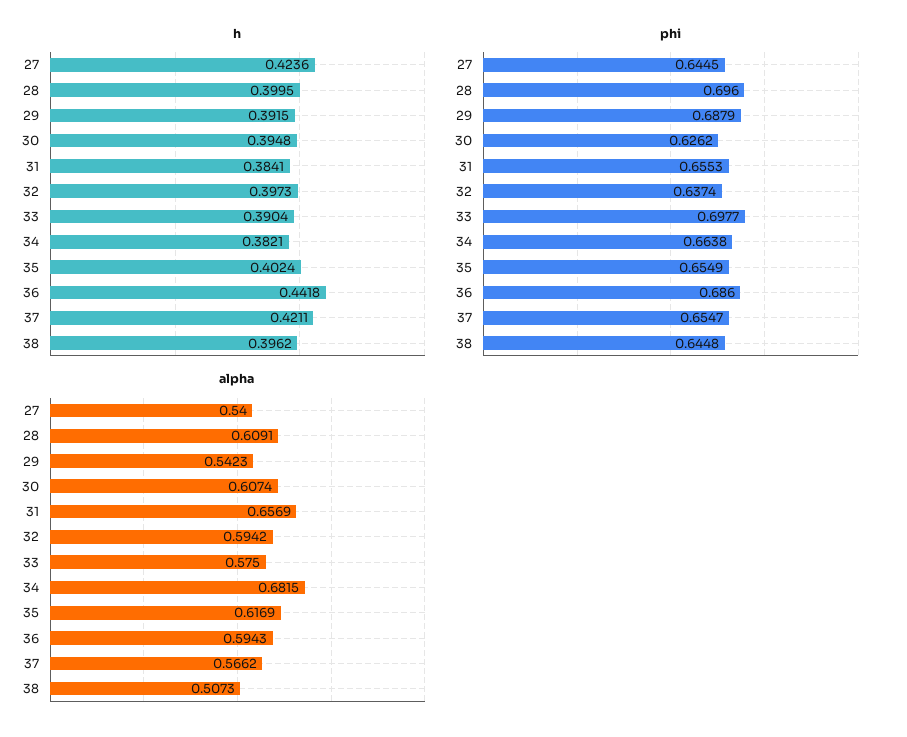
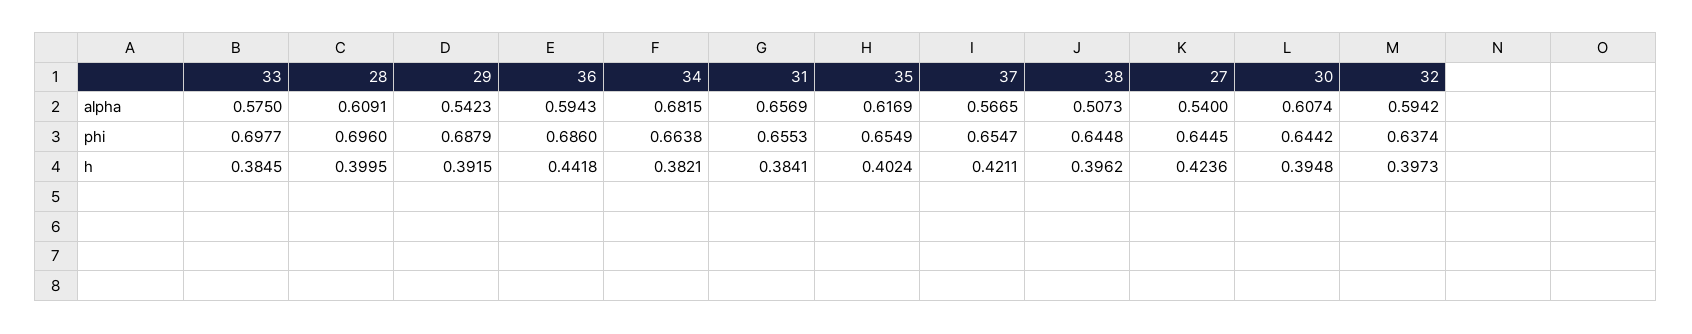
h, 33: 0.3904 -> 0.3845
phi, 30: 0.6262 -> 0.6442
alpha, 37: 0.5662 -> 0.5665

